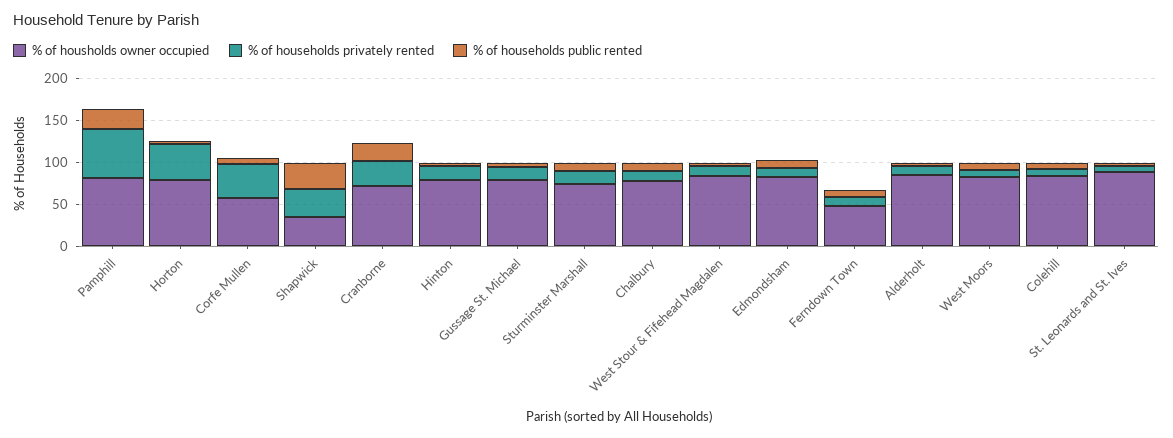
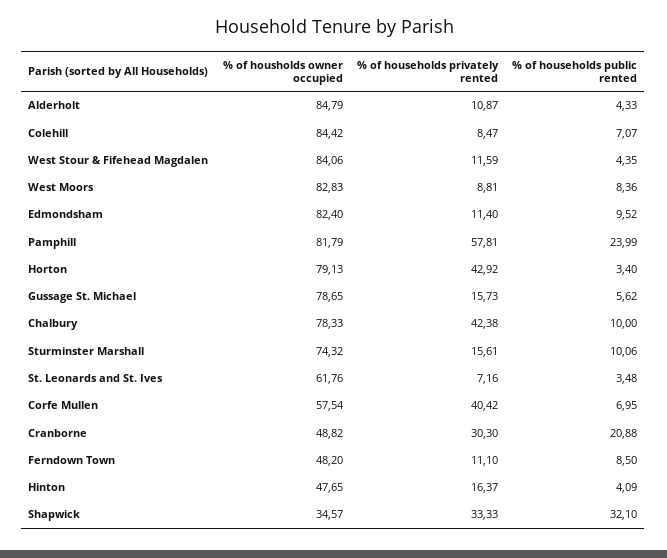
% of housholds owner occupied, Cranborne: 70 -> 48.82
% of housholds owner occupied, Hinton: 80 -> 47.65
% of households privately rented, Chalbury: 10 -> 42.38
% of housholds owner occupied, St. Leonards and St. Ives: 90 -> 61.76

